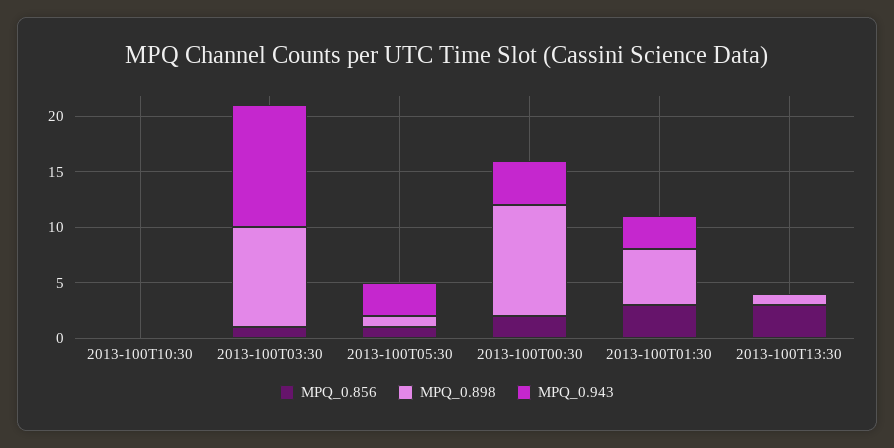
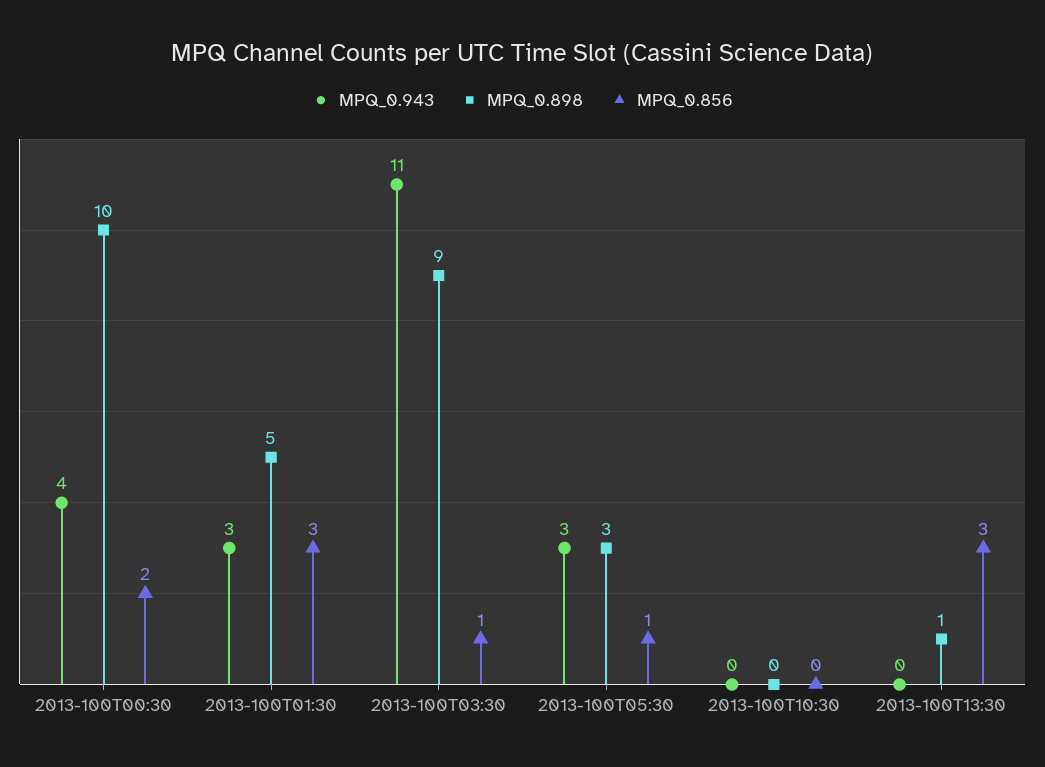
MPQ_0.898, 2013-100T05:30: 1 -> 3

